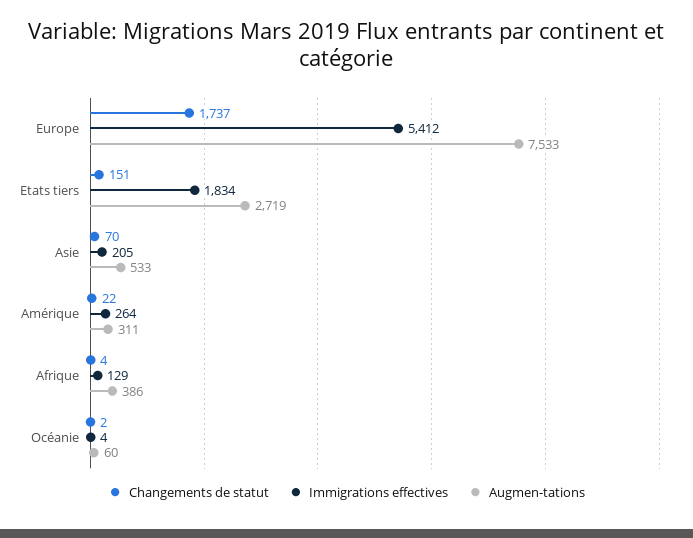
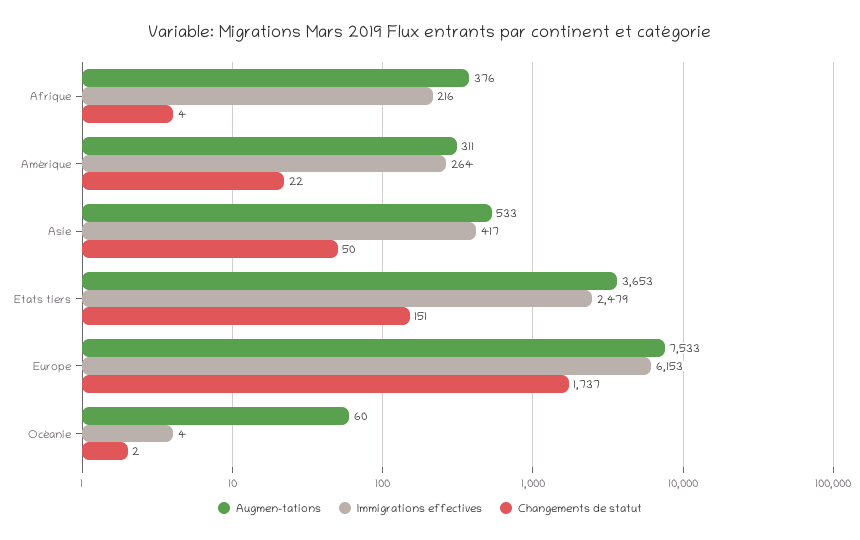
Immigrations effectives, Europe: 5412 -> 6153
Immigrations effectives, Etats tiers: 1834 -> 2479
Augmen-tations, Etats tiers: 2719 -> 3653
Changements de statut, Asie: 70 -> 50
Immigrations effectives, Asie: 205 -> 417
Immigrations effectives, Afrique: 129 -> 216
Augmen-tations, Afrique: 386 -> 376

